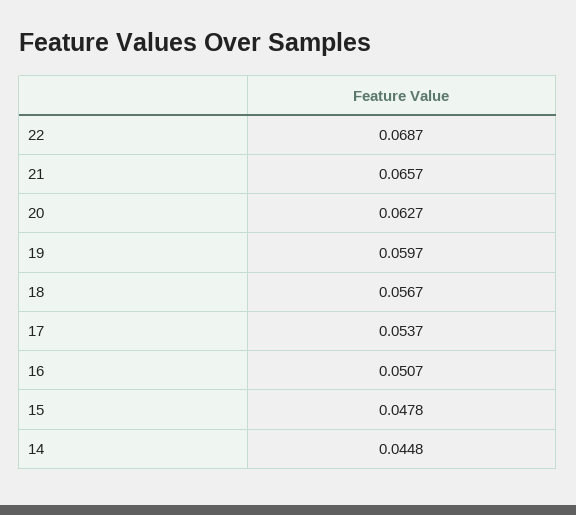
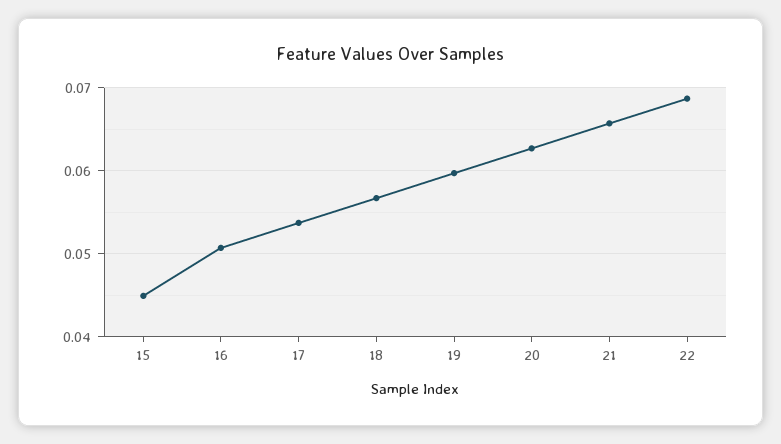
15: 0.0478 -> 0.045
14: 0.0448 -> none

